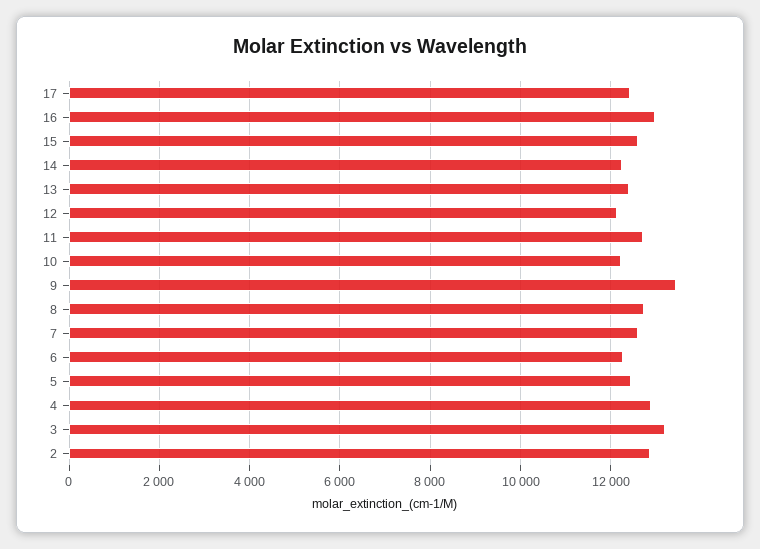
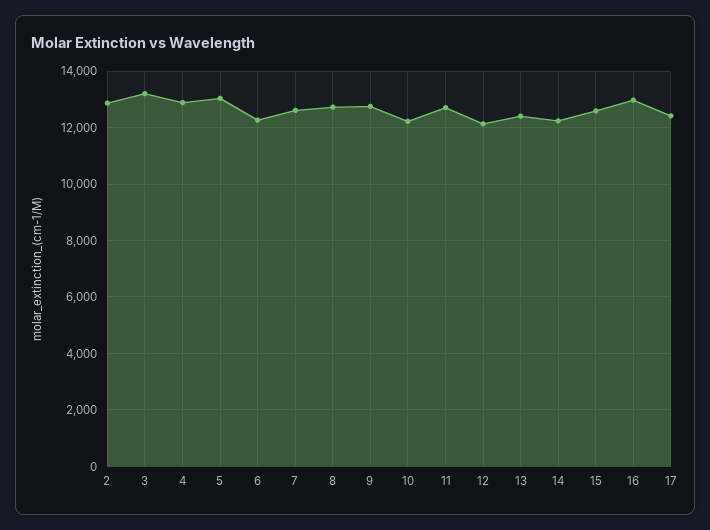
9: 13400 -> 12750
5: 12400 -> 13000

